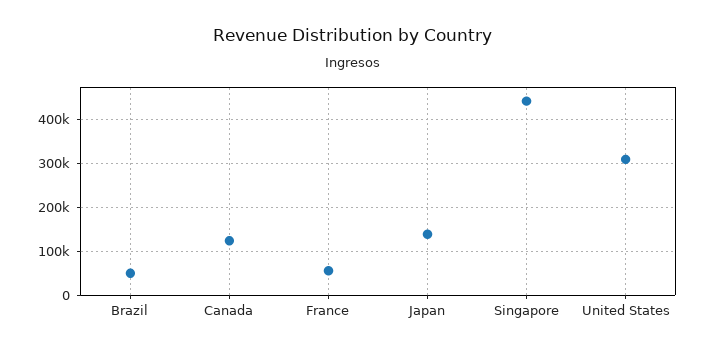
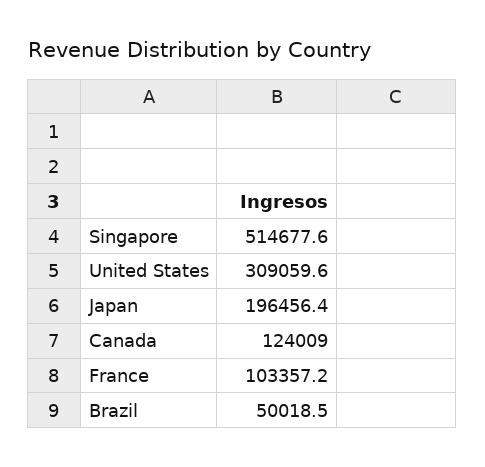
France: 60000 -> 103357.2
Japan: 140000 -> 196456.4
Singapore: 440000 -> 514677.6

